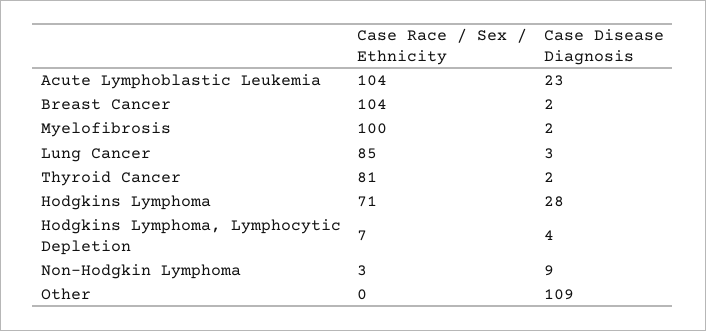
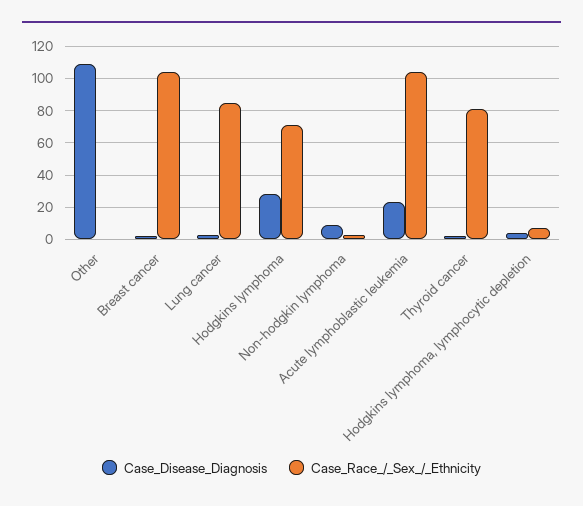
Case Race / Sex / Ethnicity, Myelofibrosis: 100 -> none
Case Disease Diagnosis, Myelofibrosis: 2 -> none

